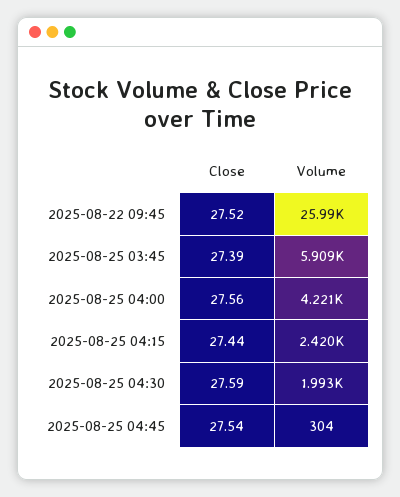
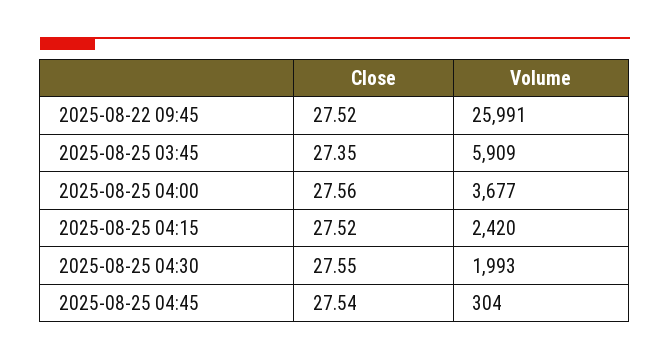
Close, 2025-08-25 03:45: 27.39 -> 27.35
Volume, 2025-08-25 04:00: 4221 -> 3677
Close, 2025-08-25 04:15: 27.44 -> 27.52
Close, 2025-08-25 04:30: 27.59 -> 27.55

